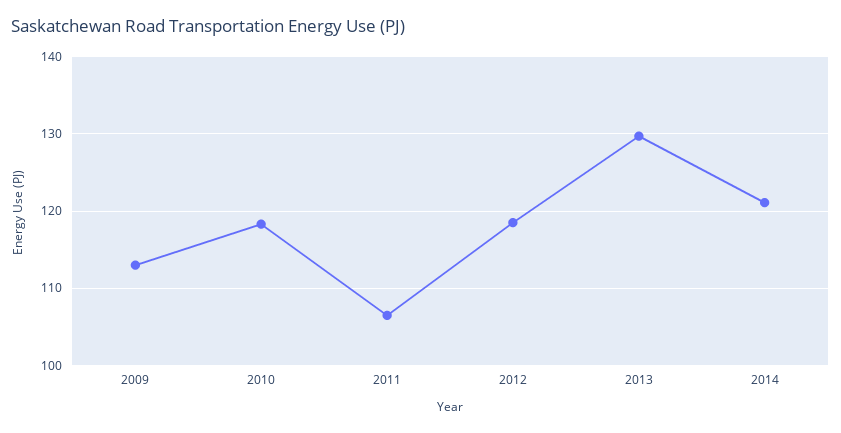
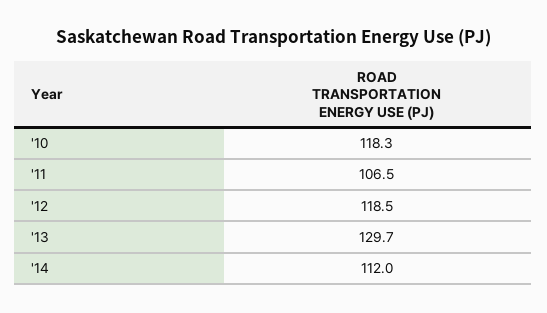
2009: 113 -> none
2014: 121 -> 112

